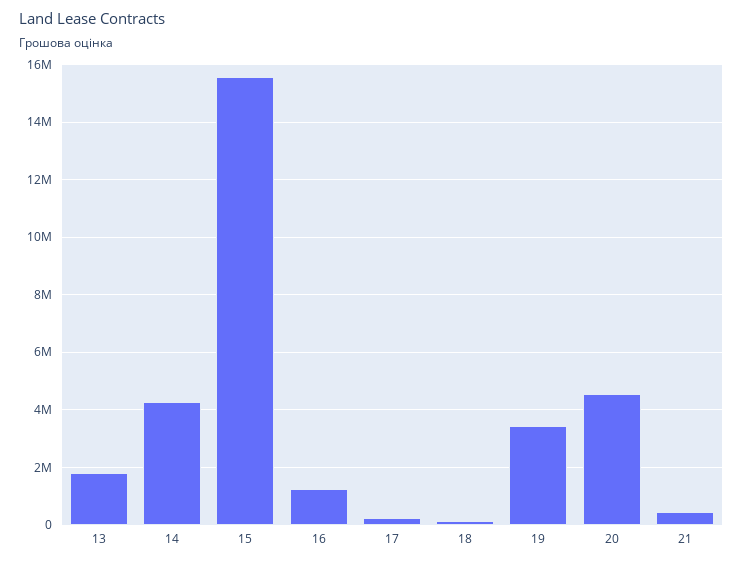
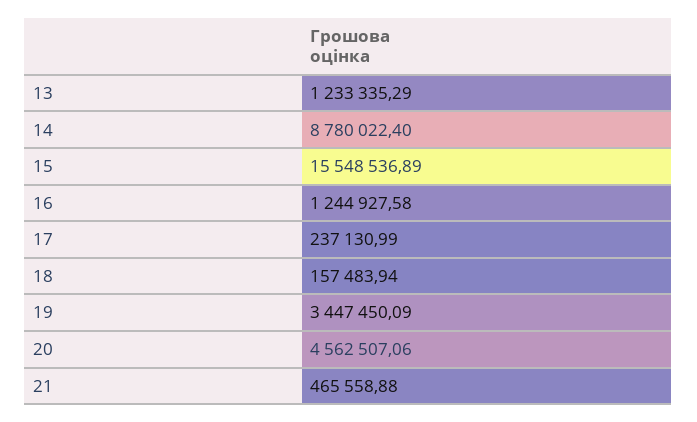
13: 1750000 -> 1233335.29
14: 4250000 -> 8780022.4

